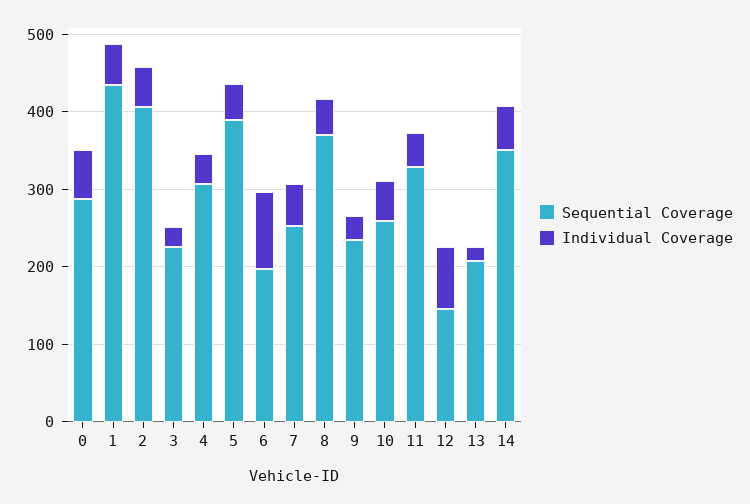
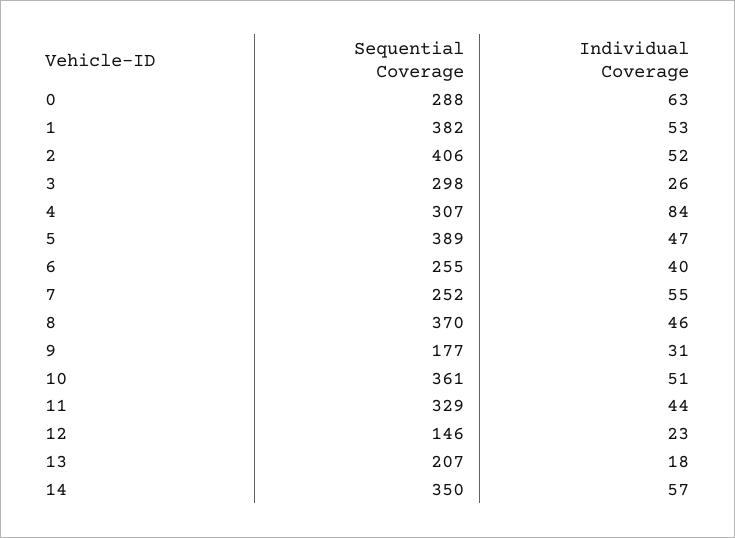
Sequential Coverage, 1: 440 -> 382
Sequential Coverage, 3: 220 -> 298
Individual Coverage, 4: 40 -> 84
Sequential Coverage, 6: 200 -> 255
Individual Coverage, 6: 100 -> 40
Sequential Coverage, 9: 240 -> 177
Sequential Coverage, 10: 260 -> 361
Individual Coverage, 12: 80 -> 23

